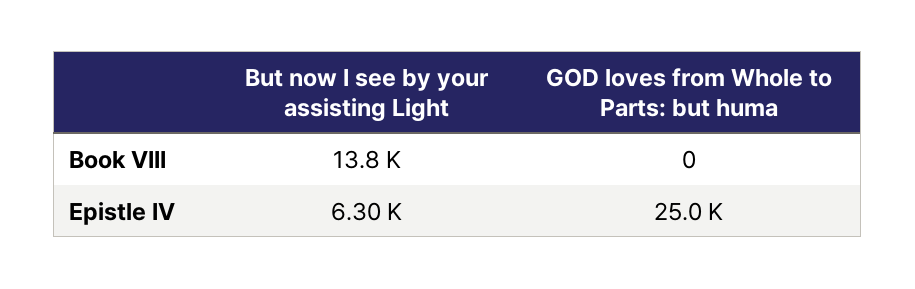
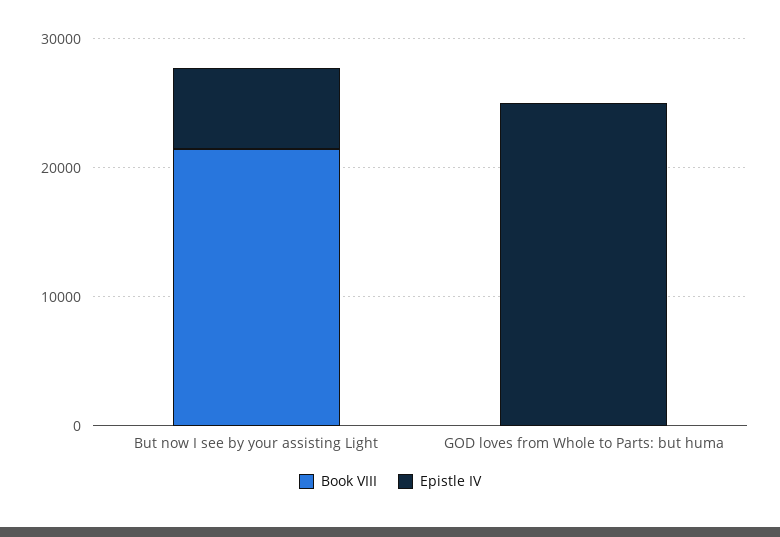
Book VIII, But now I see by your assisting Light: 13800 -> 22000

